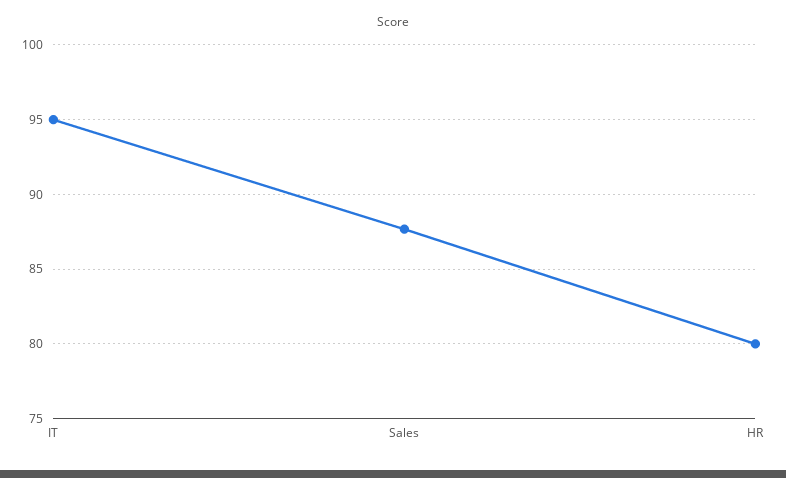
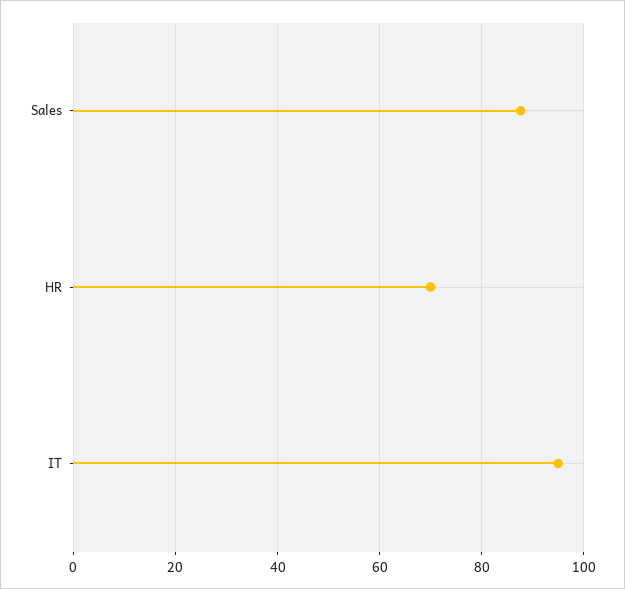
HR: 80 -> 70

